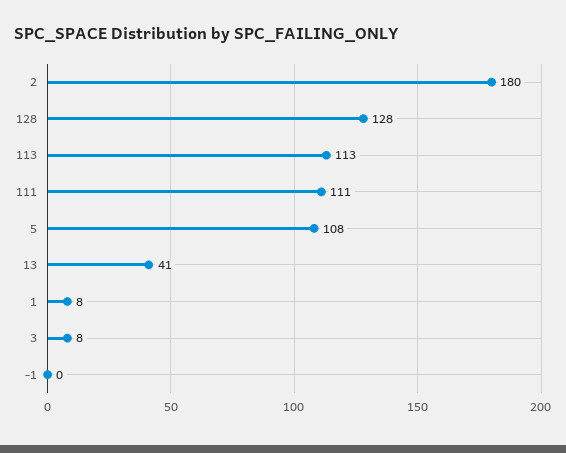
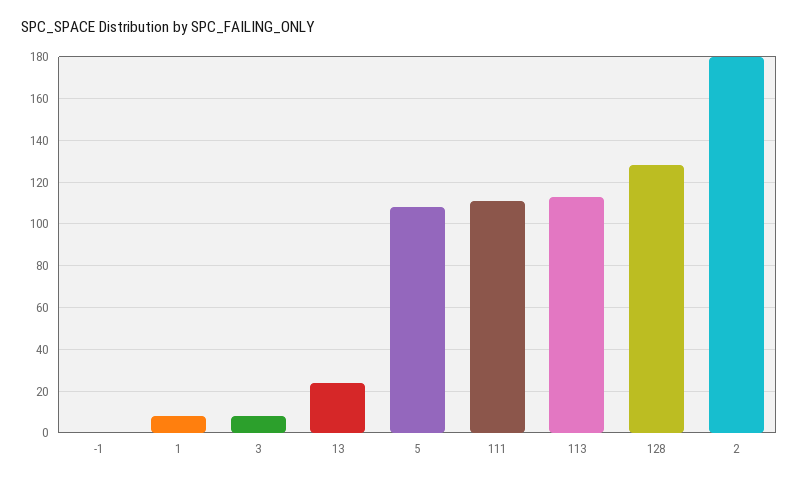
13: 41 -> 25

